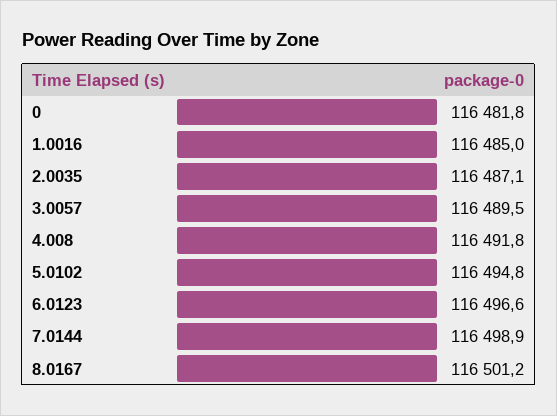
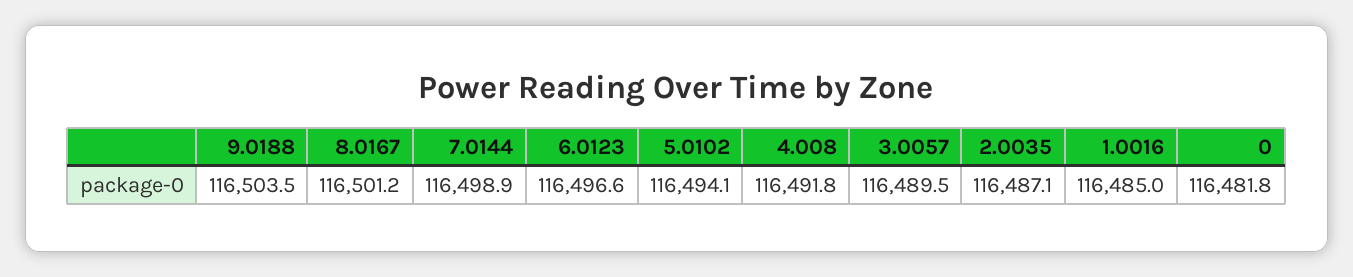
5.0102: 116494.8 -> 116494.1
9.0188: none -> 116503.5

